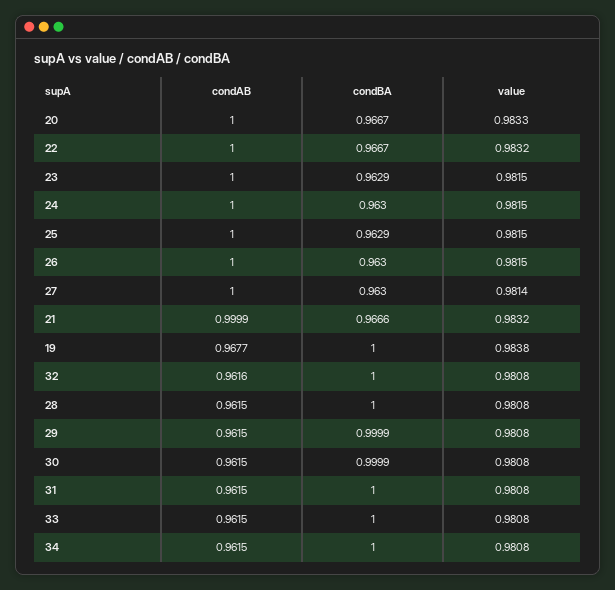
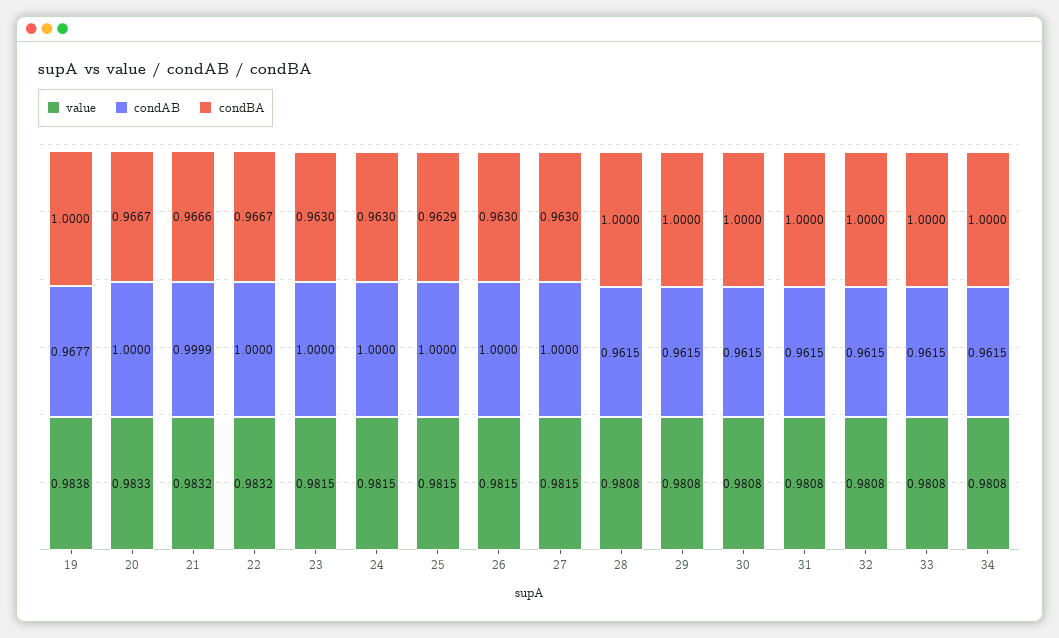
condBA, 23: 0.9629 -> 0.963
value, 27: 0.9814 -> 0.9815
condAB, 32: 0.9616 -> 0.9615
condBA, 29: 0.9999 -> 1
condBA, 30: 0.9999 -> 1

